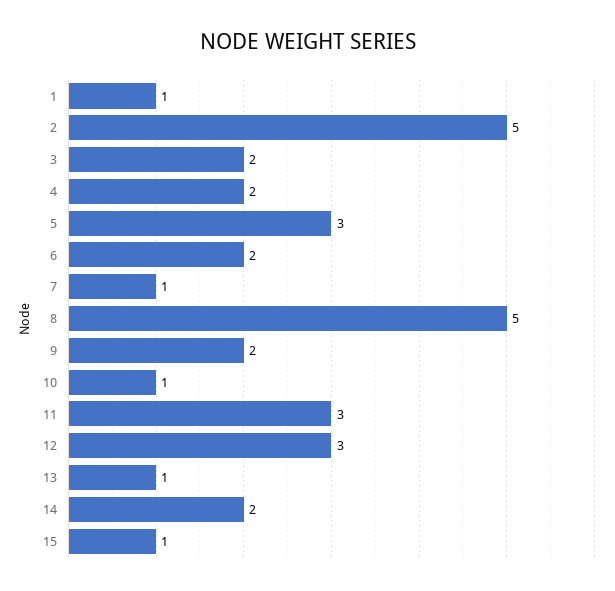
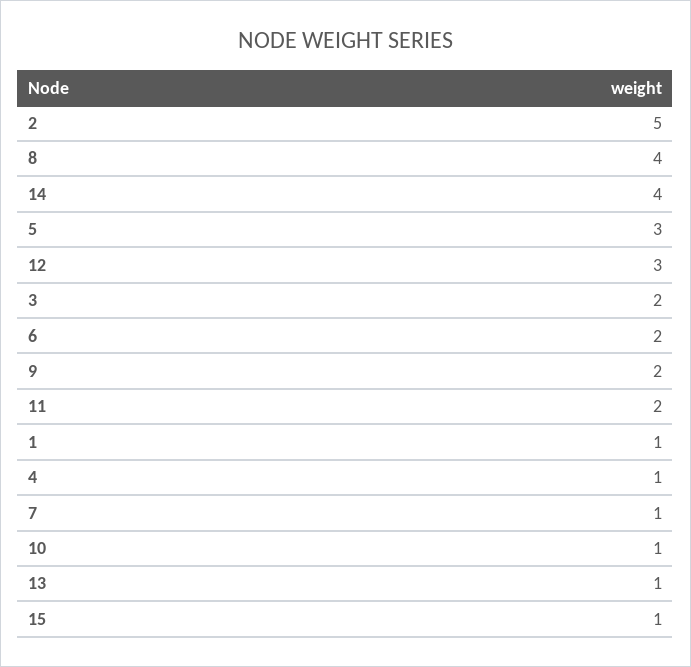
4: 2 -> 1
8: 5 -> 4
11: 3 -> 2
14: 2 -> 4

